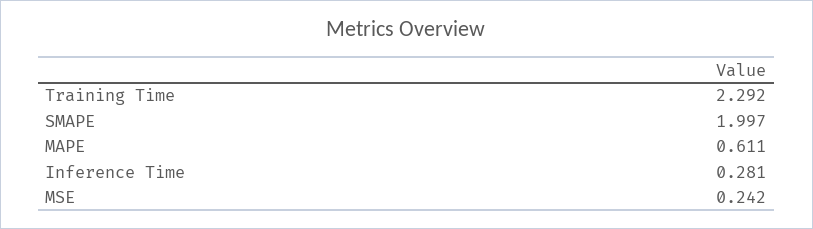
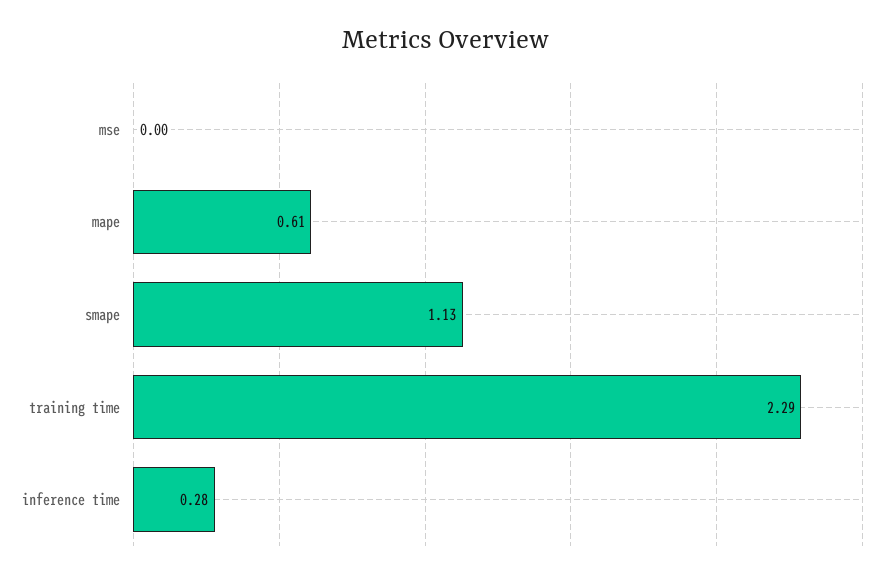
SMAPE: 1.997 -> 1.13
MSE: 0.242 -> 0

